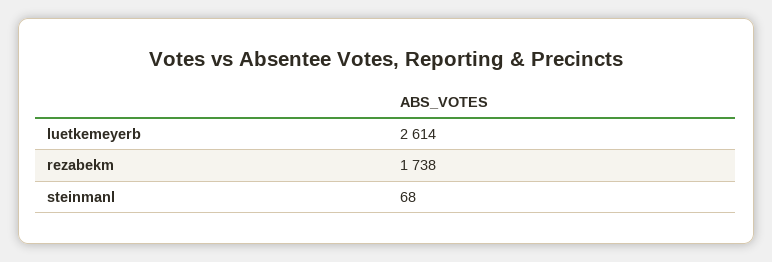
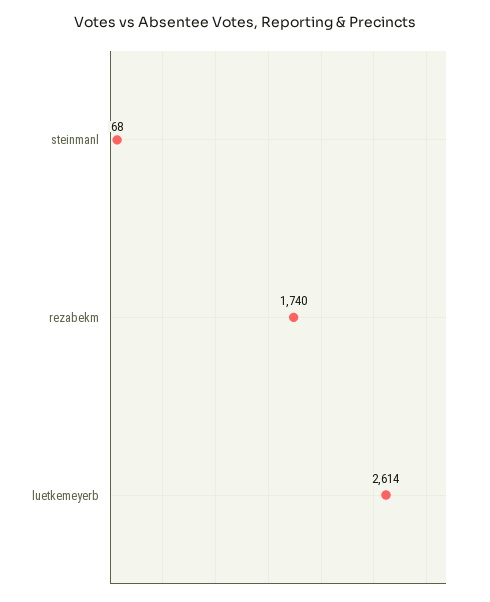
rezabekm: 1738 -> 1740

